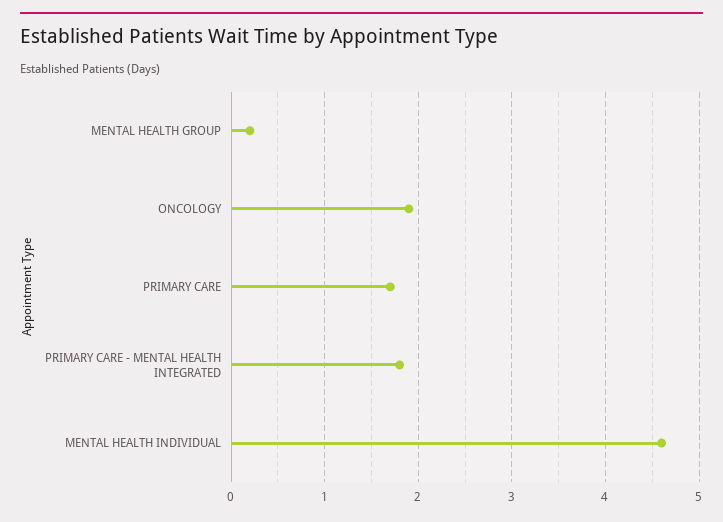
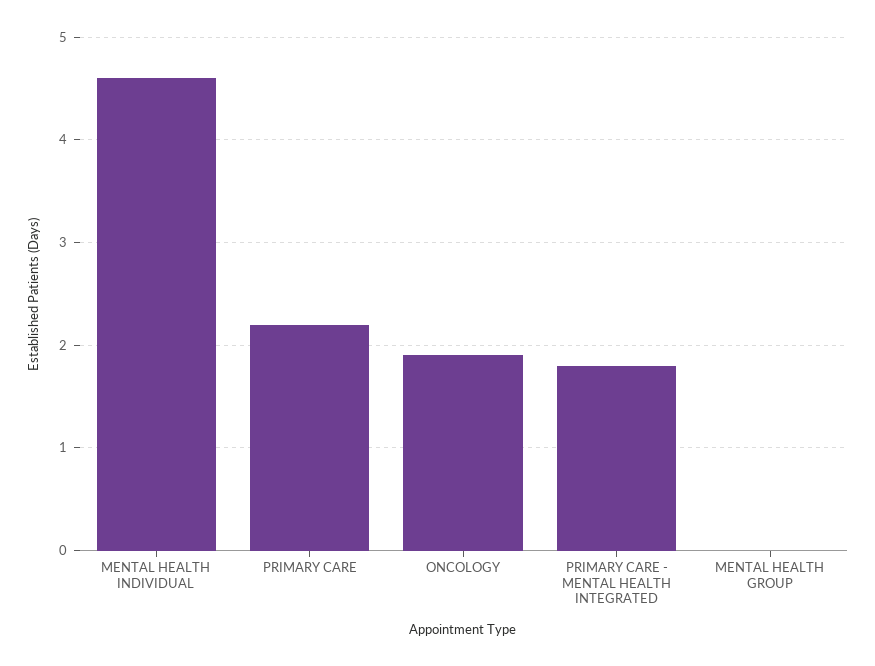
MENTAL HEALTH GROUP: 0.2 -> 0
PRIMARY CARE: 1.7 -> 2.2

